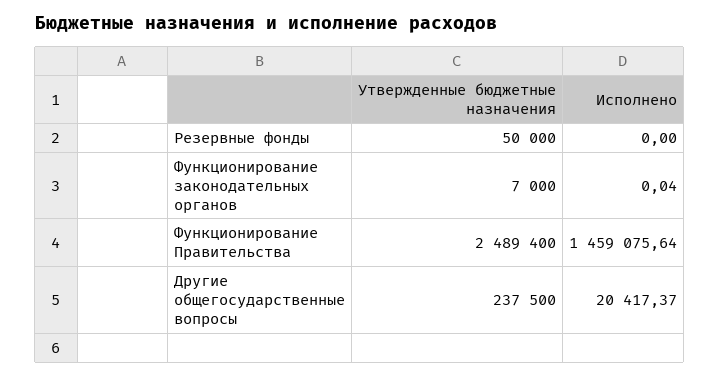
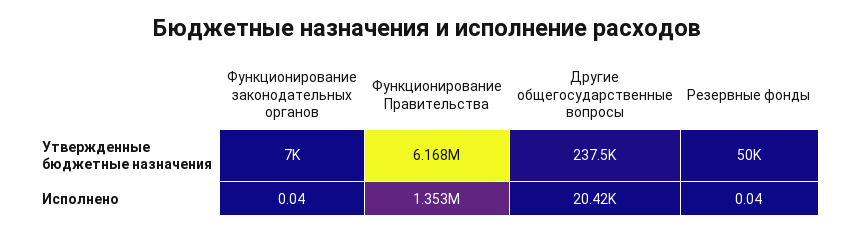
Исполнено, Резервные фонды: 0 -> 0.04
Утвержденные бюджетные назначения, Функционирование Правительства: 2489400 -> 6168000
Исполнено, Функционирование Правительства: 1459075.64 -> 1353000

